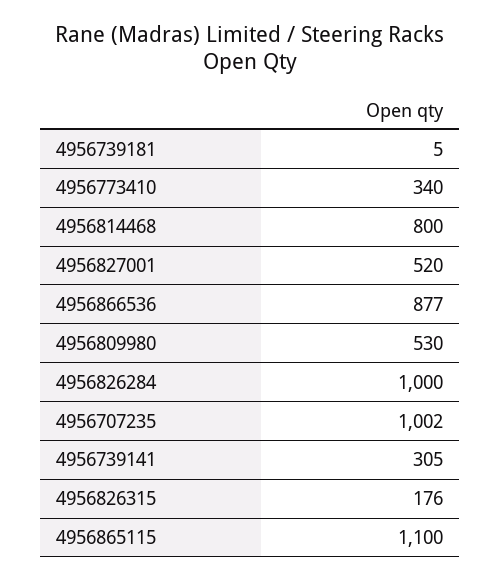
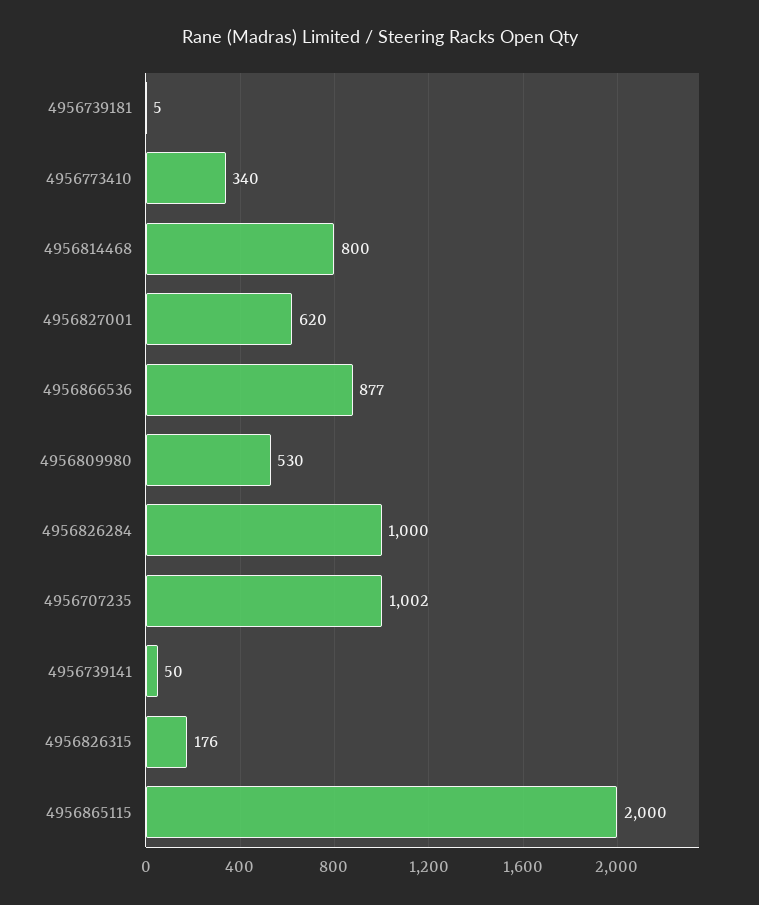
4956827001: 520 -> 620
4956739141: 305 -> 50
4956865115: 1100 -> 2000

